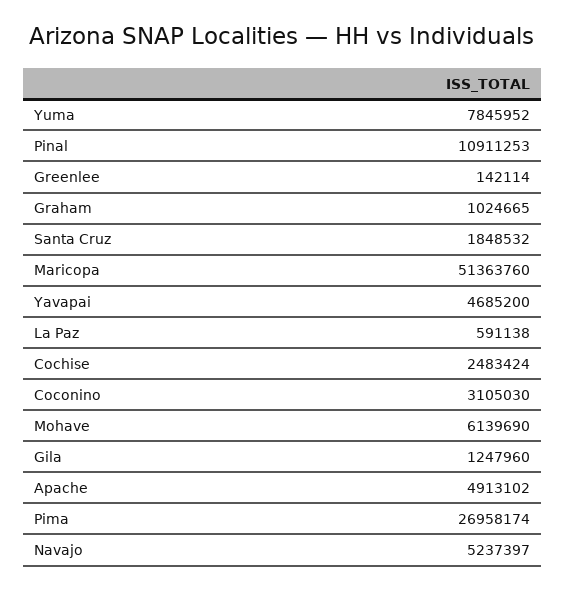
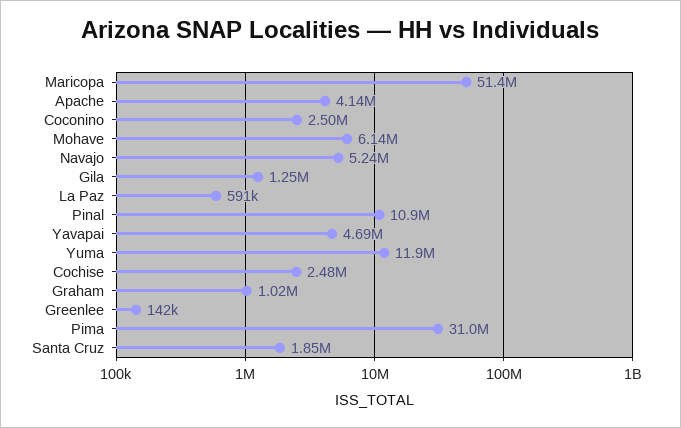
Yuma: 7845952 -> 11900000
Coconino: 3105030 -> 2500000
Apache: 4913102 -> 4140000
Pima: 26958174 -> 31000000

